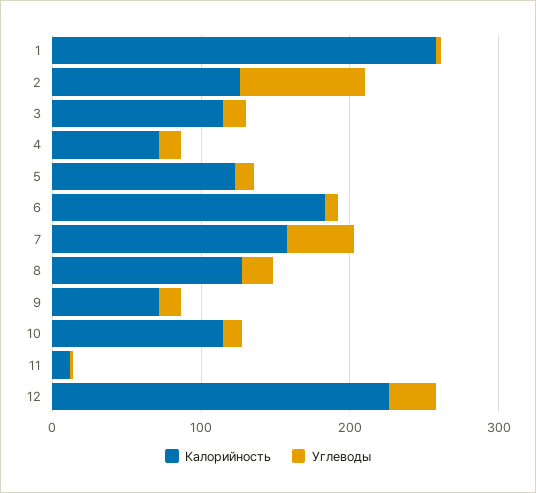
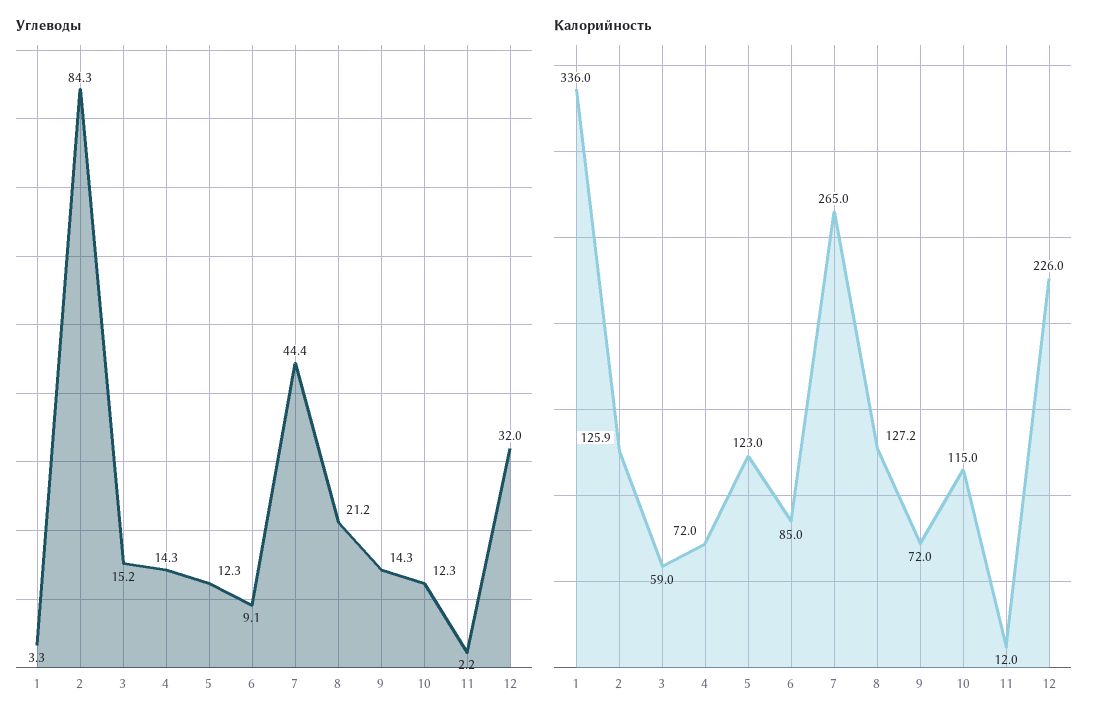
Калорийность, 1: 260 -> 336
Калорийность, 3: 120 -> 59
Калорийность, 6: 180 -> 85
Калорийность, 7: 160 -> 265

